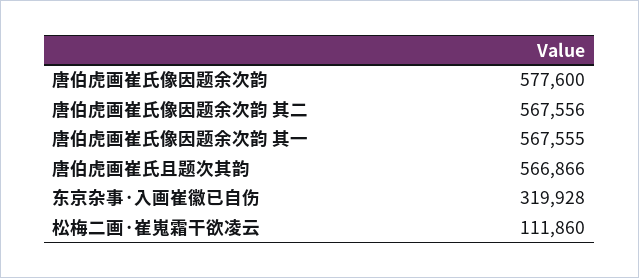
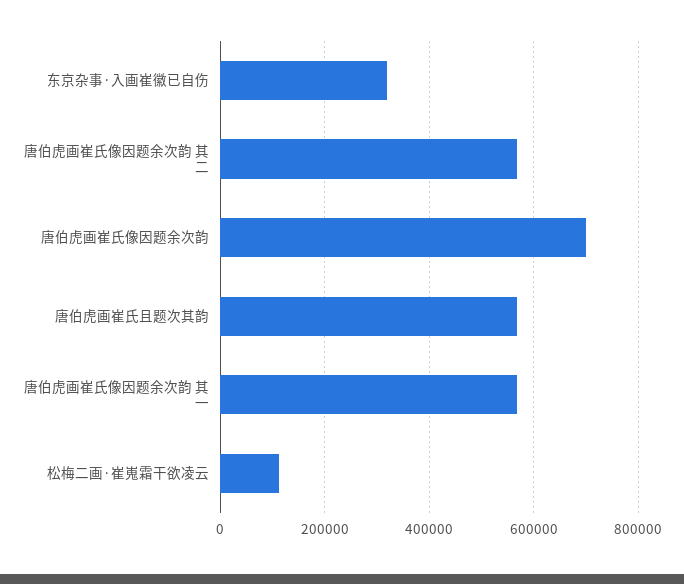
唐伯虎画崔氏像因题余次韵: 577600 -> 700000

